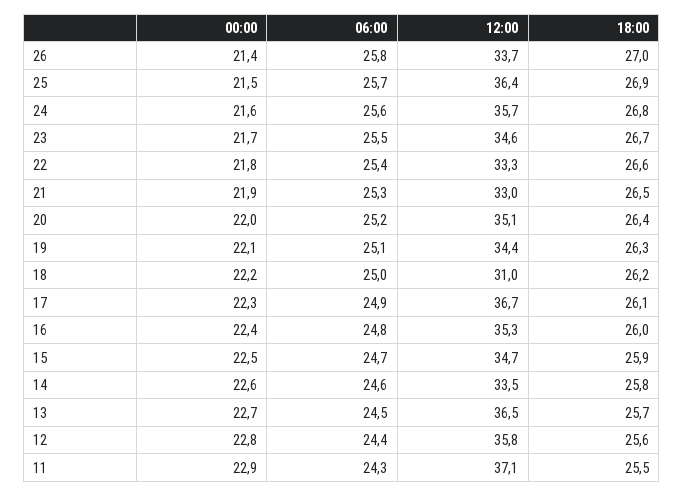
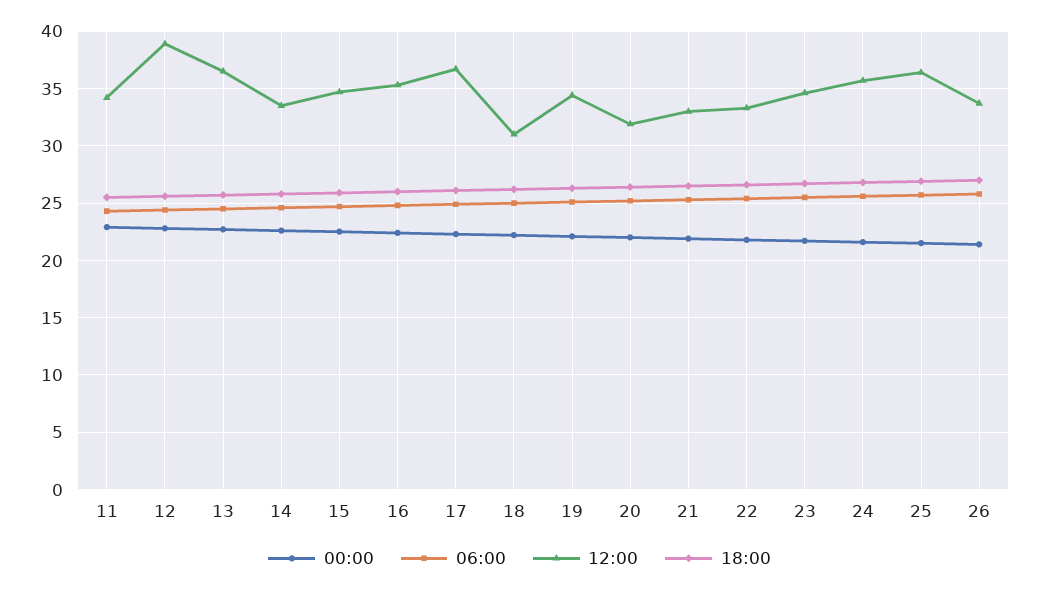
12:00, 20: 35.1 -> 32
12:00, 12: 35.8 -> 39
12:00, 11: 37.1 -> 34

